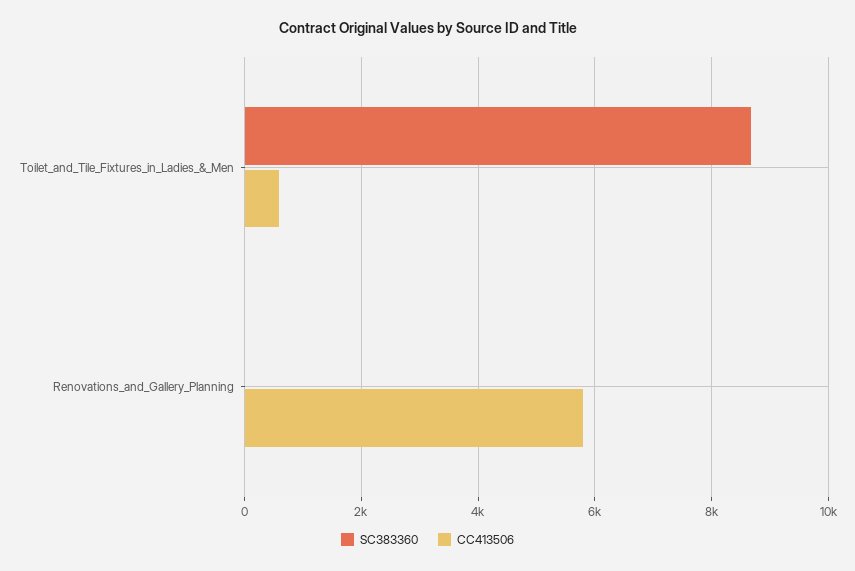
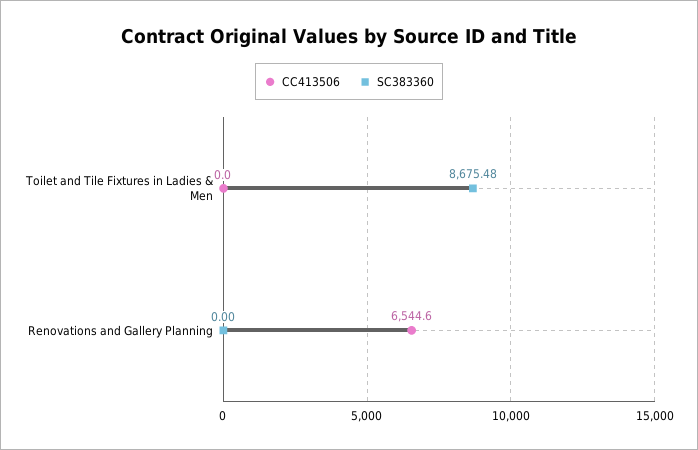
CC413506, Toilet_and_Tile_Fixtures_in_Ladies_&_Men: 600 -> 0
CC413506, Renovations_and_Gallery_Planning: 5800 -> 6544.6

